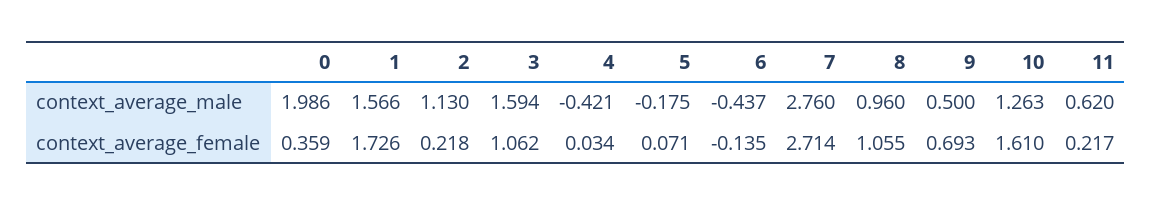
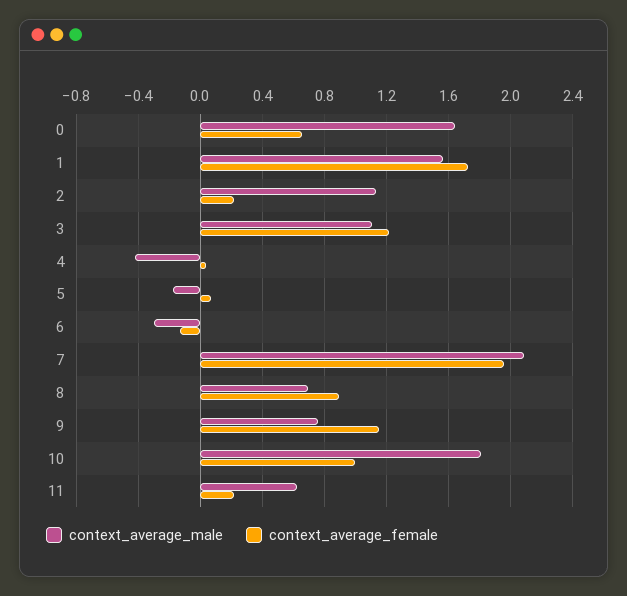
context_average_male, 0: 1.986 -> 1.65
context_average_male, 3: 1.594 -> 1.1
context_average_male, 6: -0.437 -> -0.3
context_average_male, 7: 2.76 -> 2.1
context_average_male, 8: 0.96 -> 0.7
context_average_male, 9: 0.5 -> 0.75
context_average_male, 10: 1.263 -> 1.8
context_average_female, 0: 0.359 -> 0.65
context_average_female, 3: 1.062 -> 1.2
context_average_female, 7: 2.714 -> 1.95
context_average_female, 8: 1.055 -> 0.9
context_average_female, 9: 0.693 -> 1.15
context_average_female, 10: 1.61 -> 1

